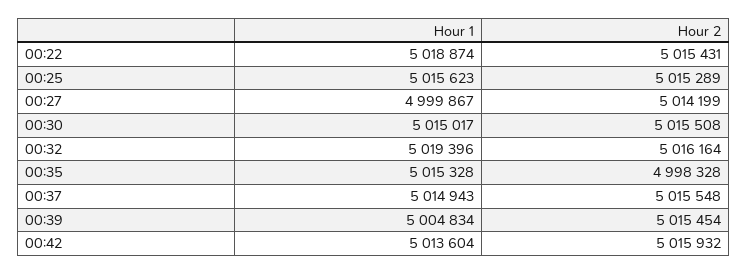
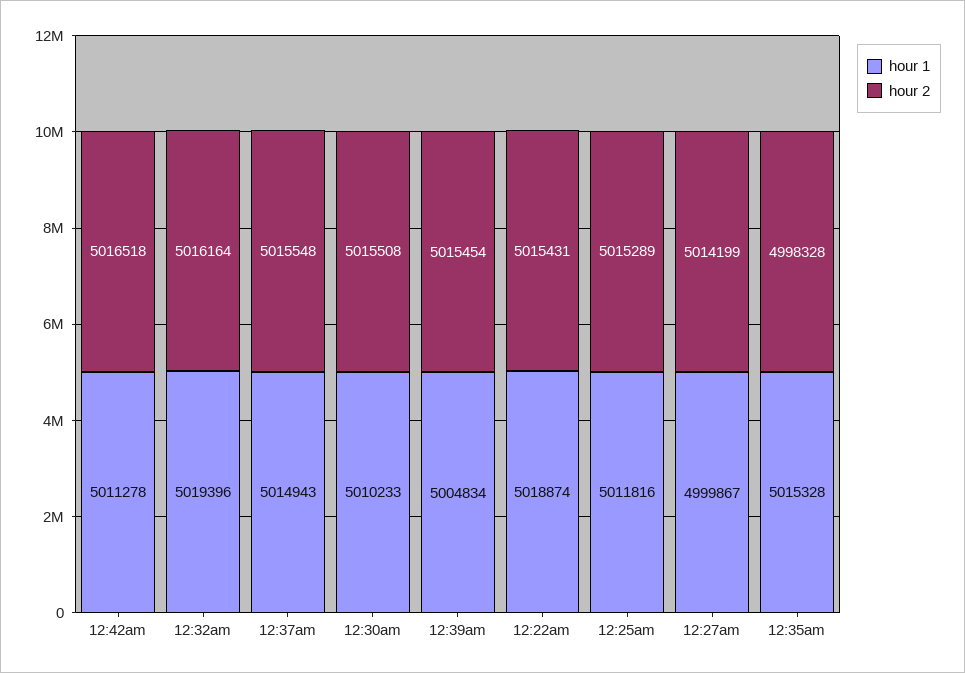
Hour 1, 00:25: 5015623 -> 5011816
Hour 1, 00:30: 5015017 -> 5010233
Hour 1, 00:42: 5013604 -> 5011278
Hour 2, 00:42: 5015932 -> 5016518

